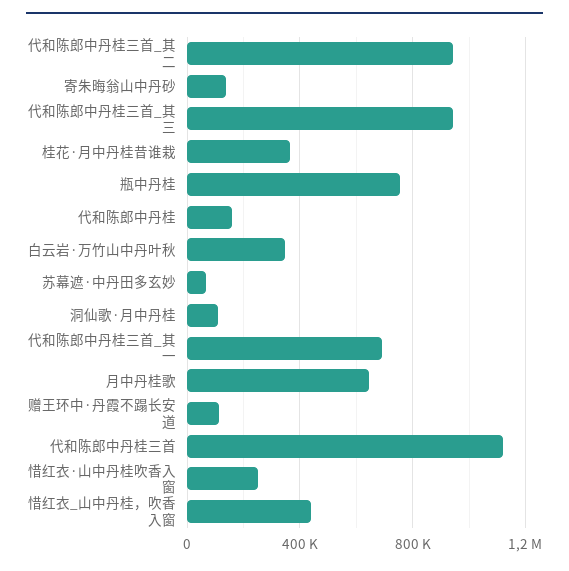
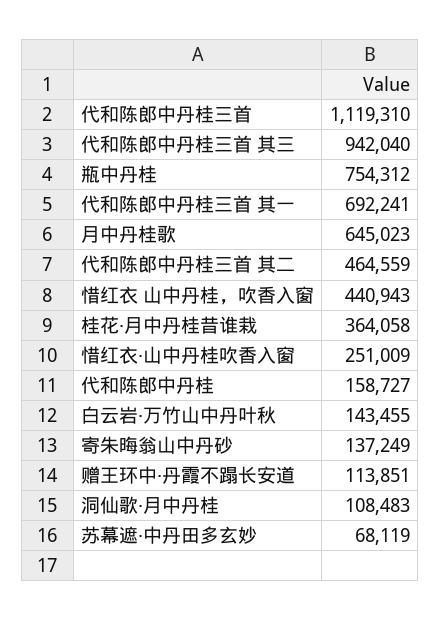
代和陈郎中丹桂三首_其二: 950000 -> 464559
白云岩·万竹山中丹叶秋: 350000 -> 143455

